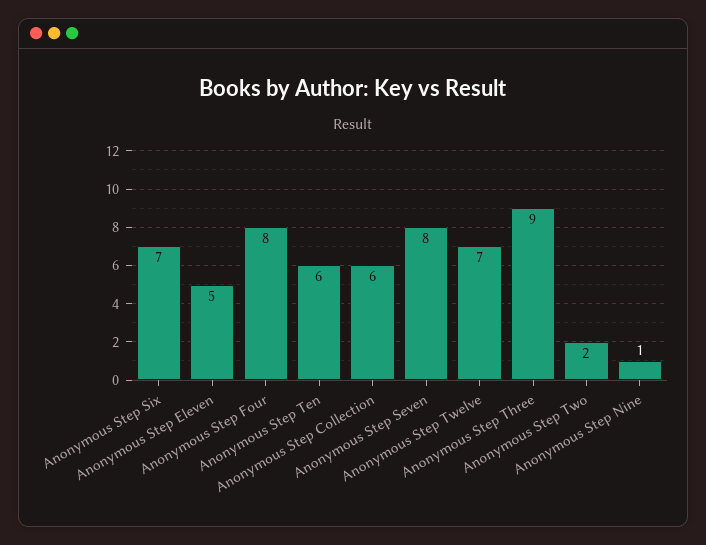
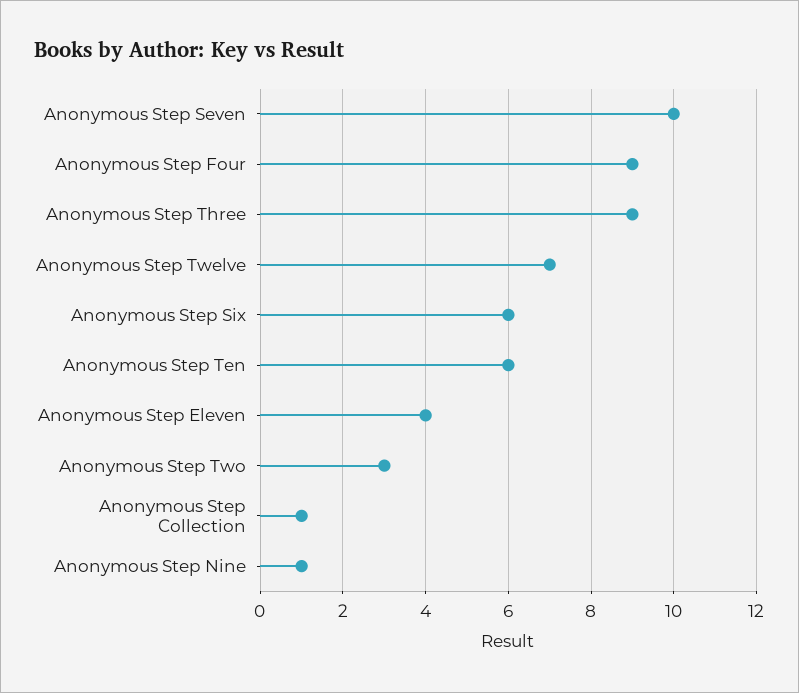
Anonymous Step Six: 7 -> 6
Anonymous Step Eleven: 5 -> 4
Anonymous Step Four: 8 -> 9
Anonymous Step Collection: 6 -> 1
Anonymous Step Seven: 8 -> 10
Anonymous Step Two: 2 -> 3

